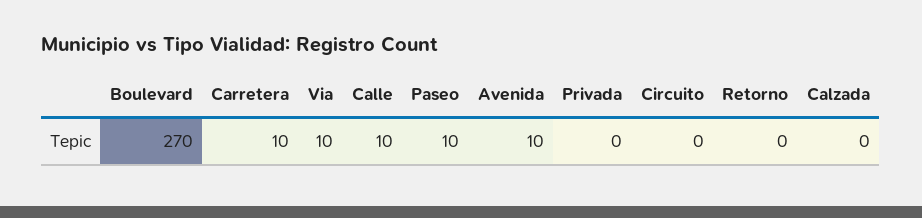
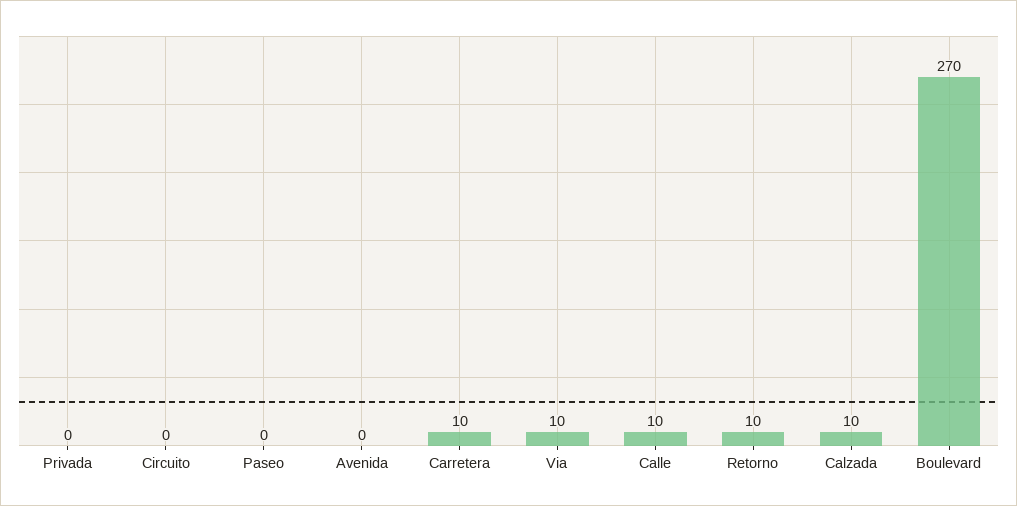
Paseo: 10 -> 0
Avenida: 10 -> 0
Retorno: 0 -> 10
Calzada: 0 -> 10

